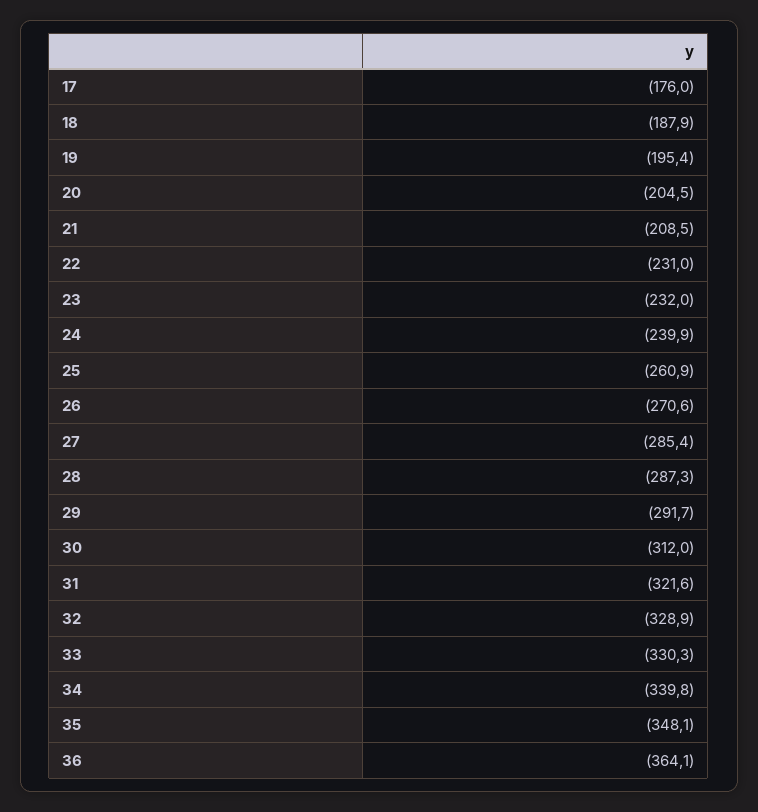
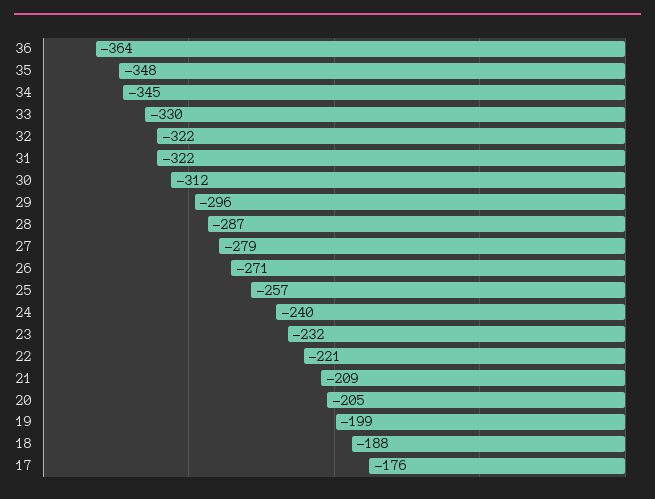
19: -195.4 -> -199
22: -231 -> -221
25: -260.9 -> -257
27: -285.4 -> -279
29: -291.7 -> -296
32: -328.9 -> -322
34: -339.8 -> -345

